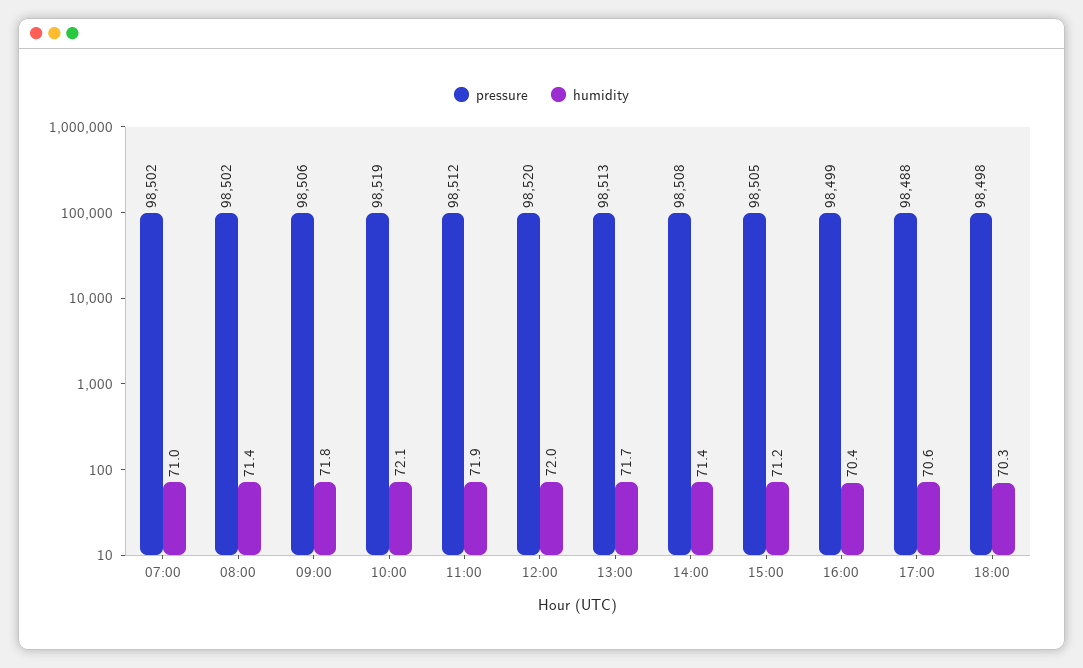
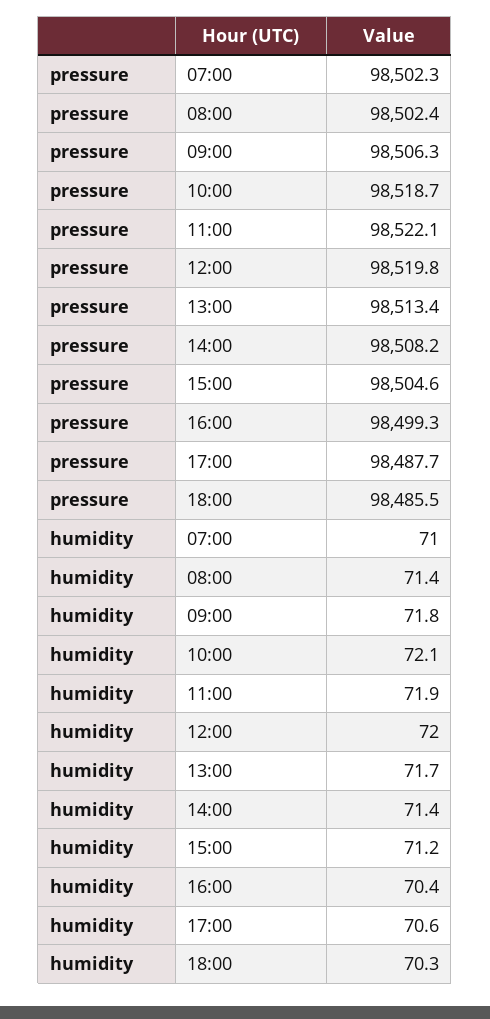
pressure, 11:00: 98512 -> 98522.1
pressure, 18:00: 98498 -> 98485.5

